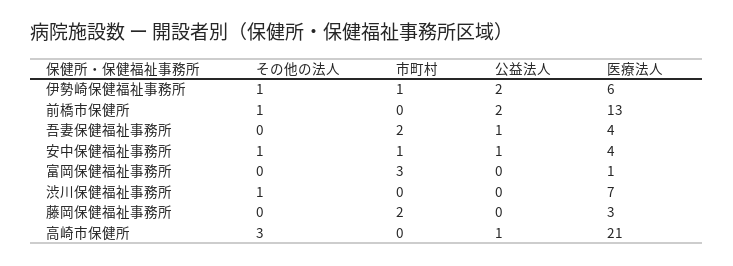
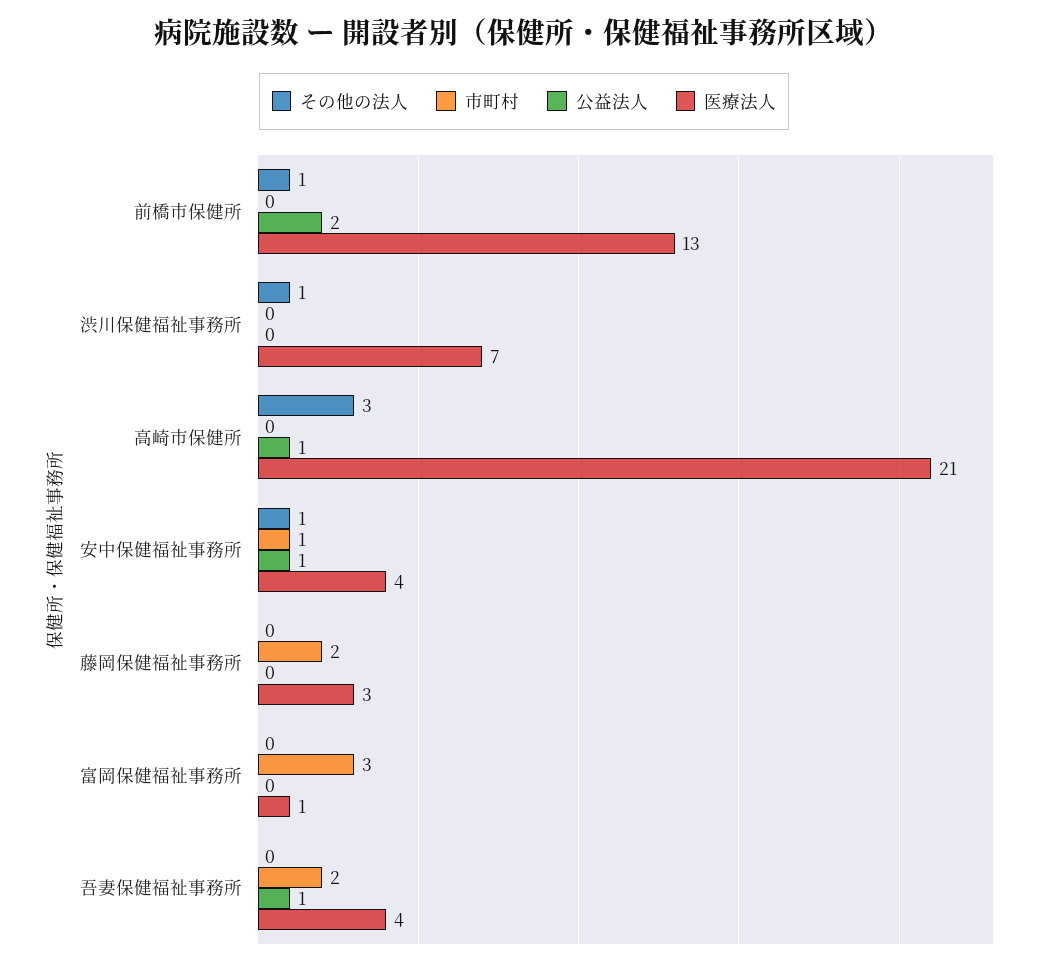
その他の法人, 伊勢崎保健福祉事務所: 1 -> none
市町村, 伊勢崎保健福祉事務所: 1 -> none
公益法人, 伊勢崎保健福祉事務所: 2 -> none
医療法人, 伊勢崎保健福祉事務所: 6 -> none

